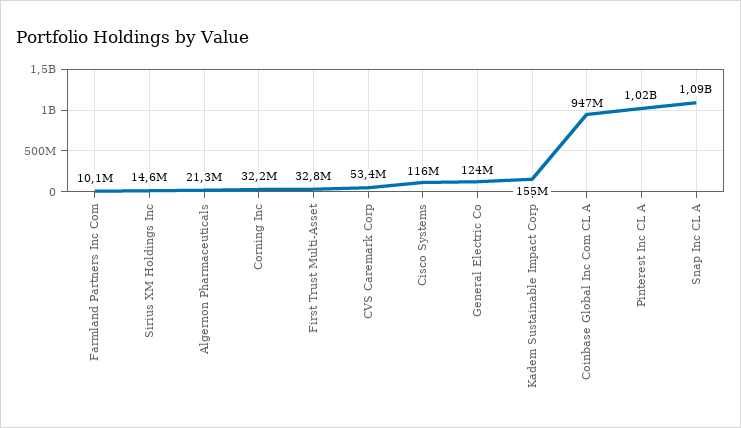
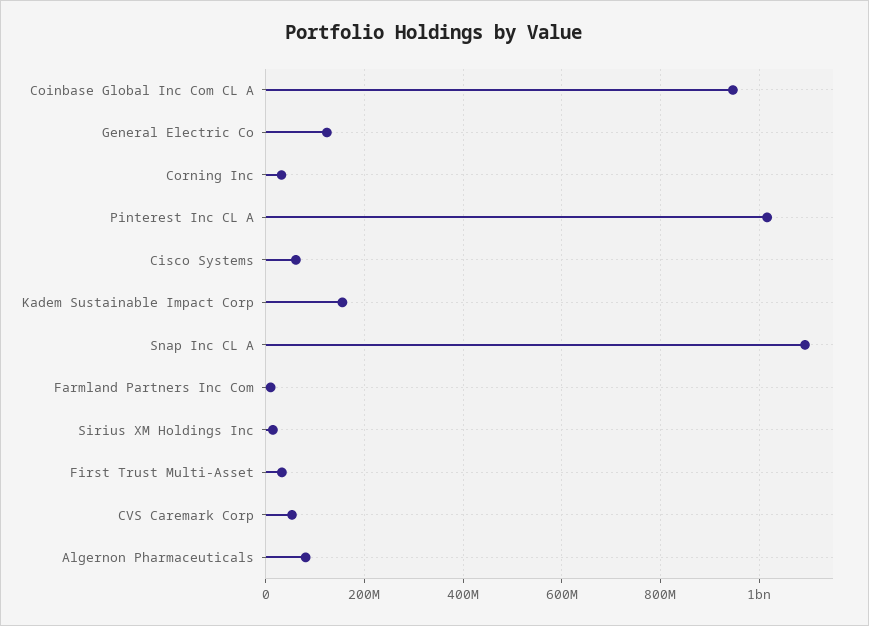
Algernon Pharmaceuticals: 21300000 -> 80000000
Cisco Systems: 116000000 -> 60000000

